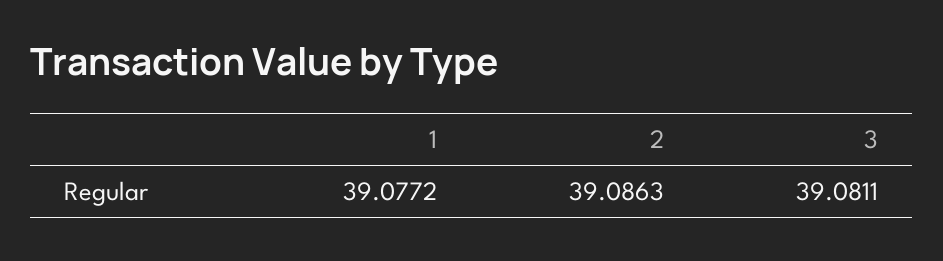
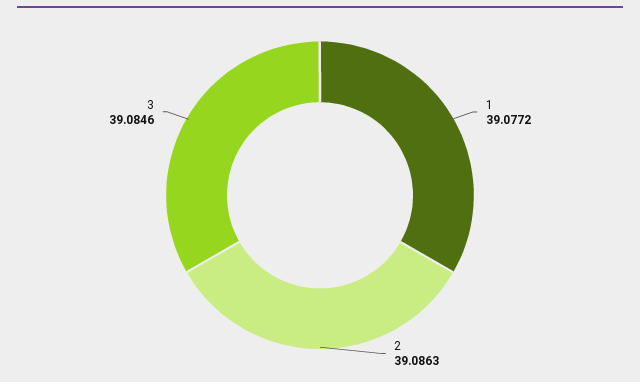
3: 39.0811 -> 39.0846

